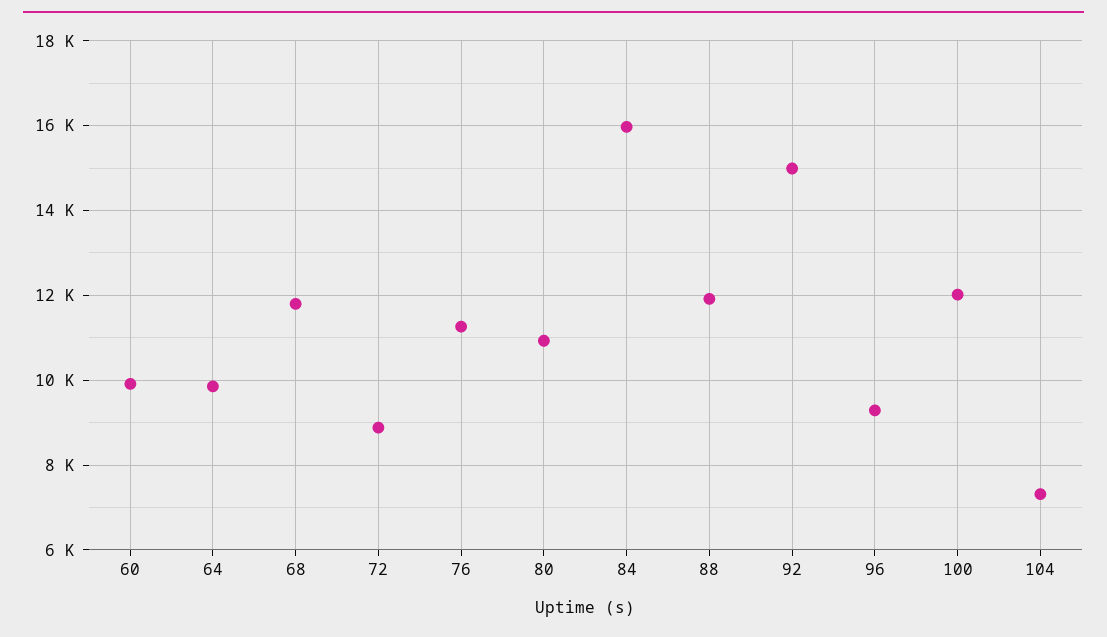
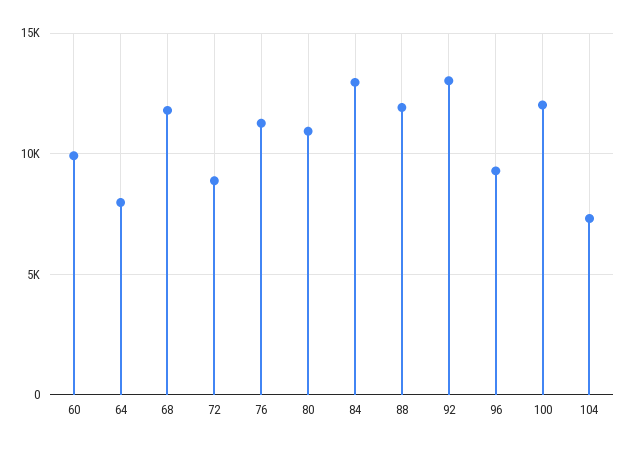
64: 9800 -> 8000
84: 16000 -> 13000
92: 15000 -> 13000

